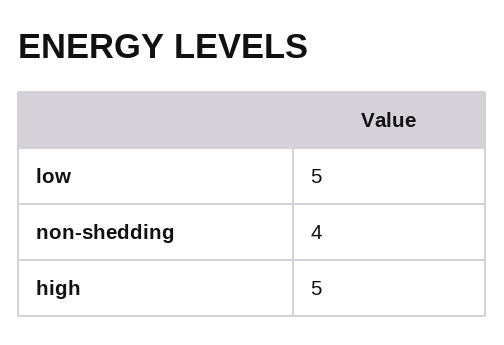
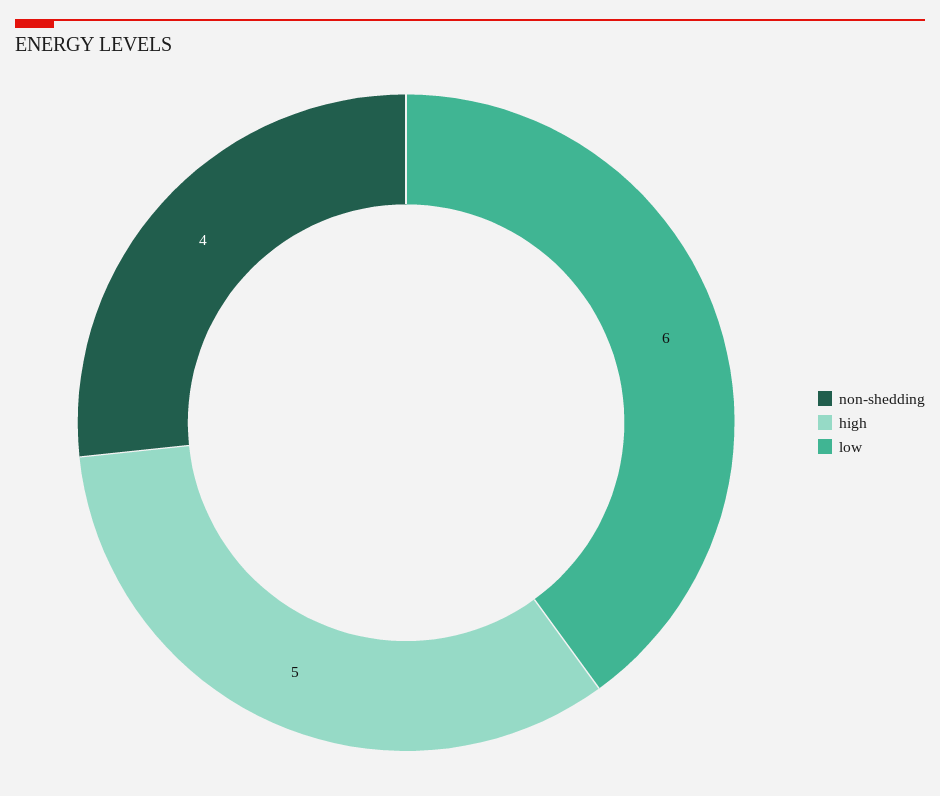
low: 5 -> 6

